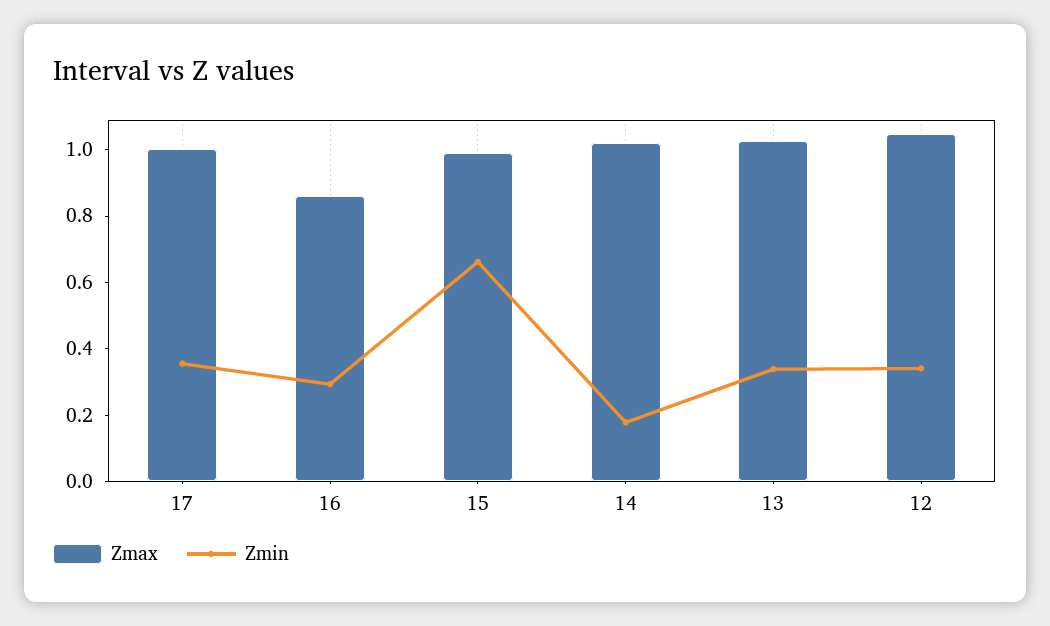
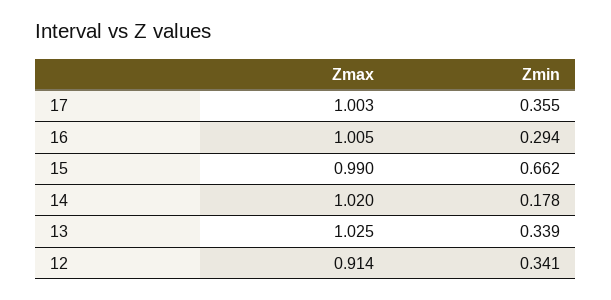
Zmax, 16: 0.85 -> 1.005
Zmax, 12: 1.05 -> 0.914

